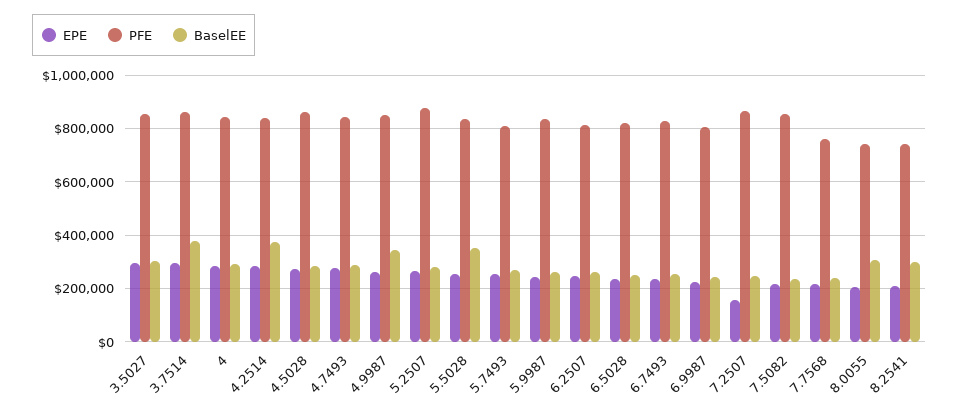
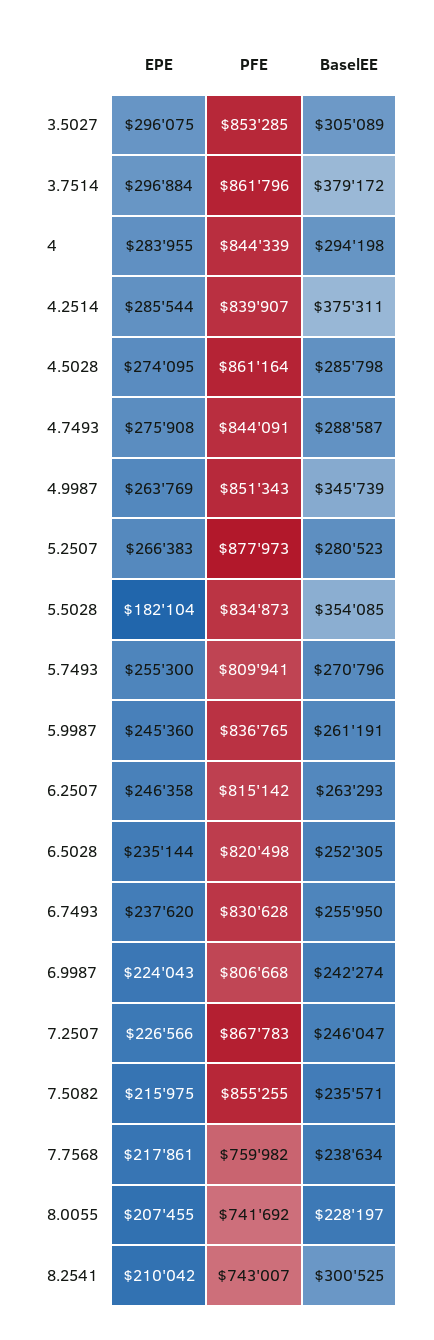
EPE, 5.5028: 250000 -> 182104
EPE, 7.2507: 150000 -> 226566
BaselEE, 8.0055: 300000 -> 228197

